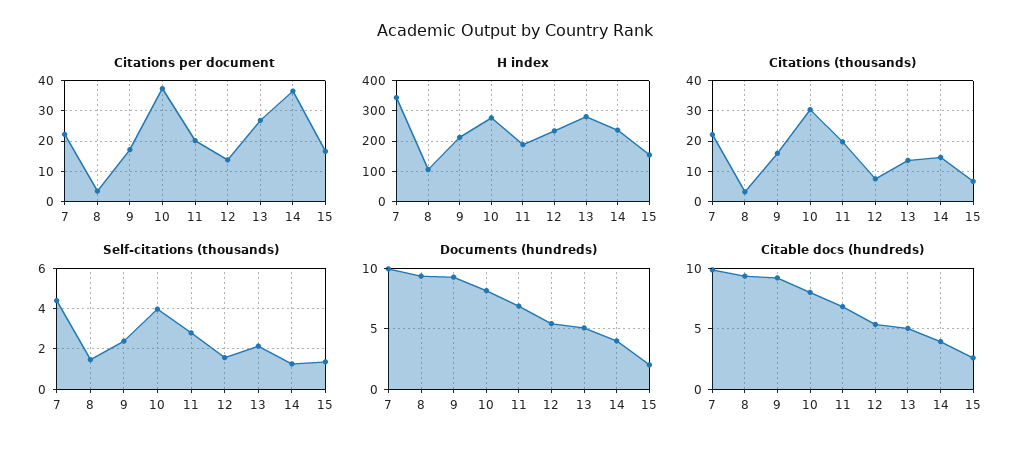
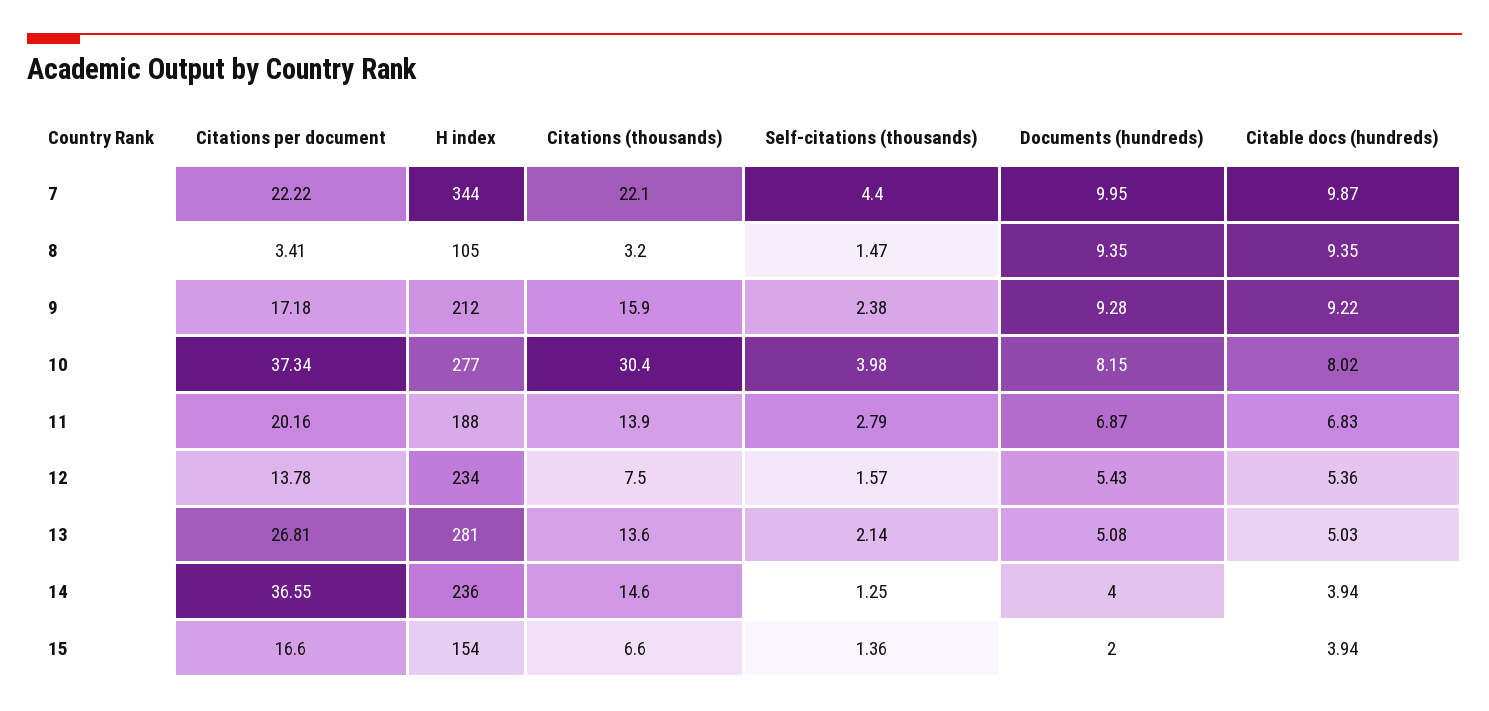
Citations (thousands), 11: 20 -> 13.9
Citable docs (hundreds), 15: 2.5 -> 3.94

